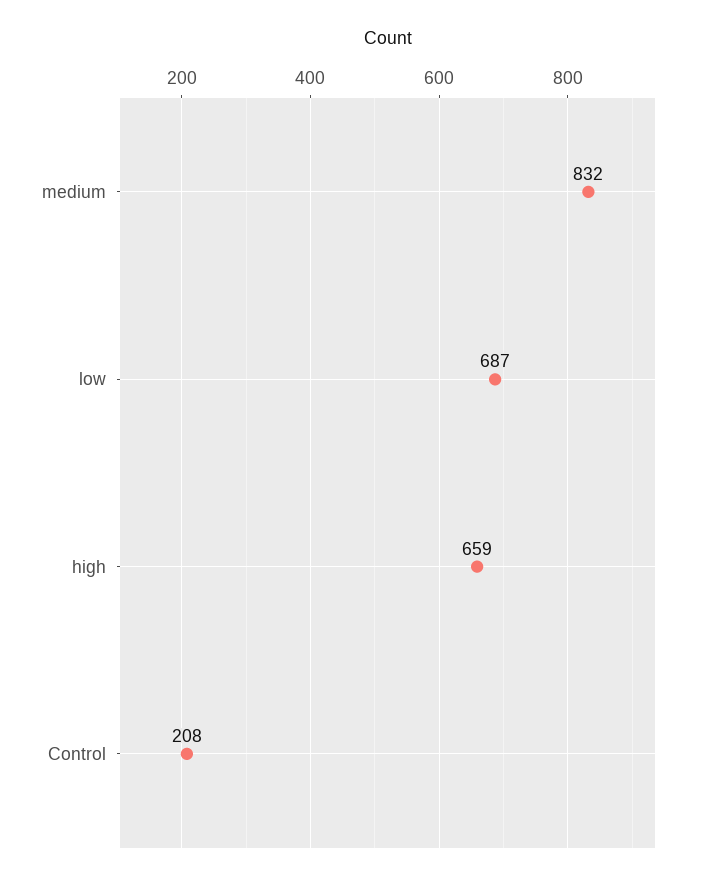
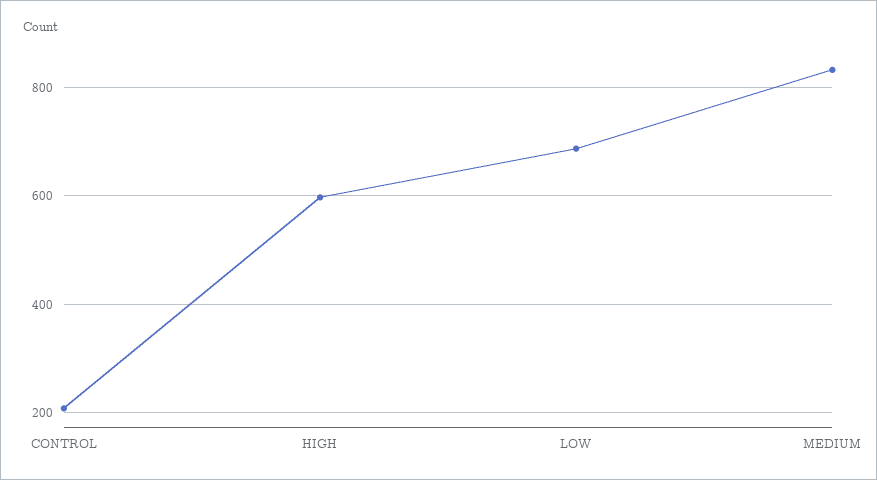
high: 659 -> 600

